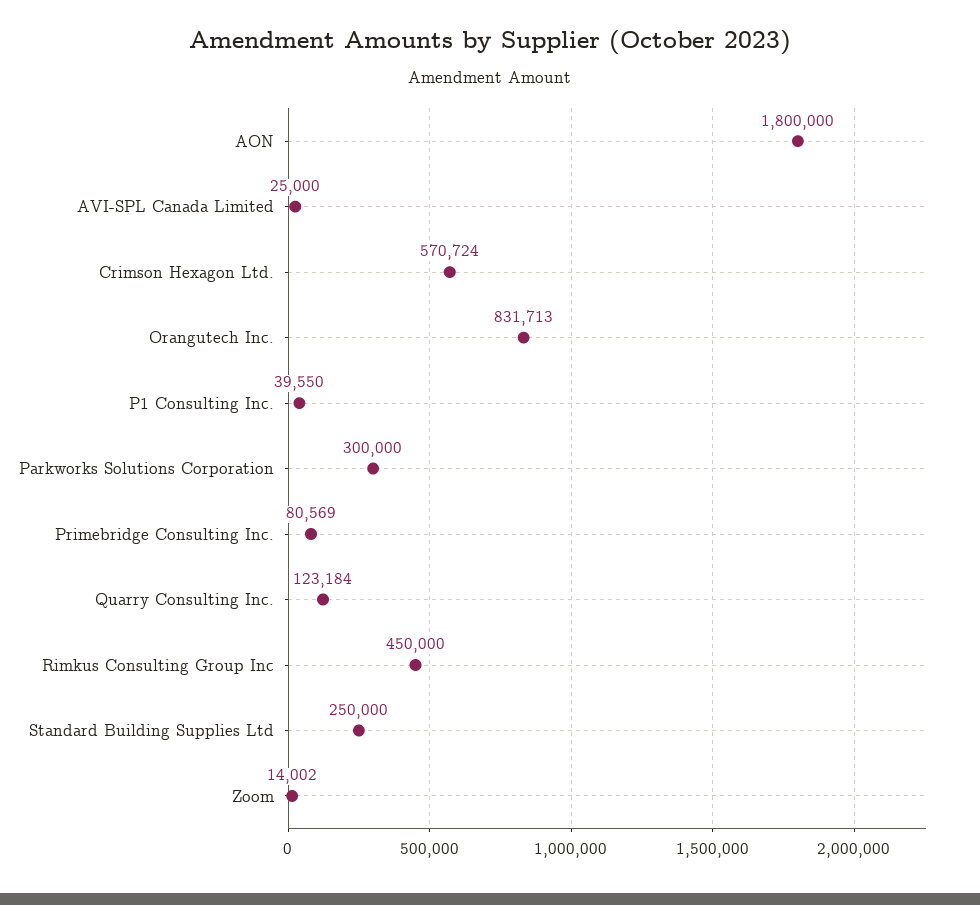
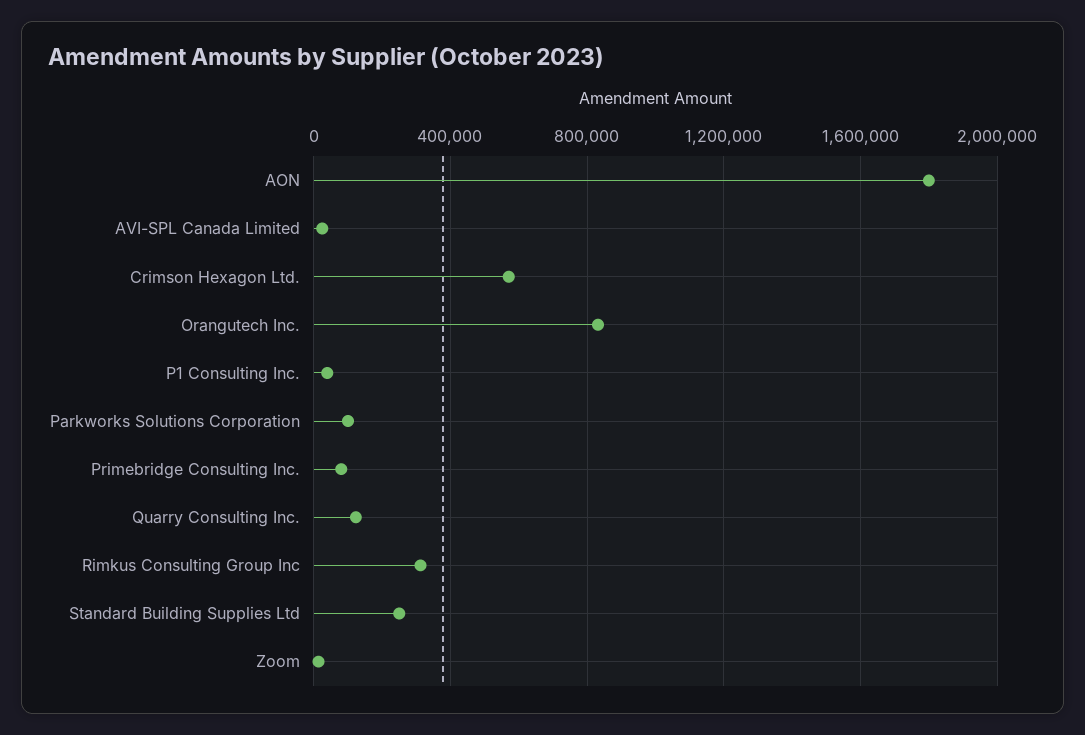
Parkworks Solutions Corporation: 300000 -> 100000
Rimkus Consulting Group Inc: 450000 -> 300000

